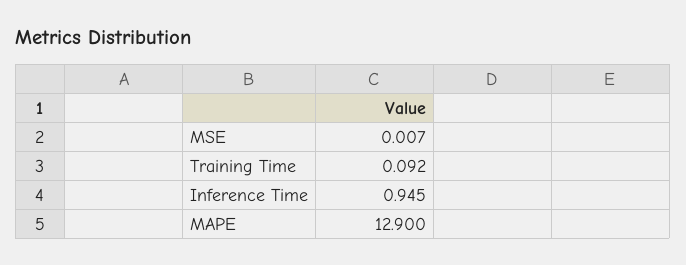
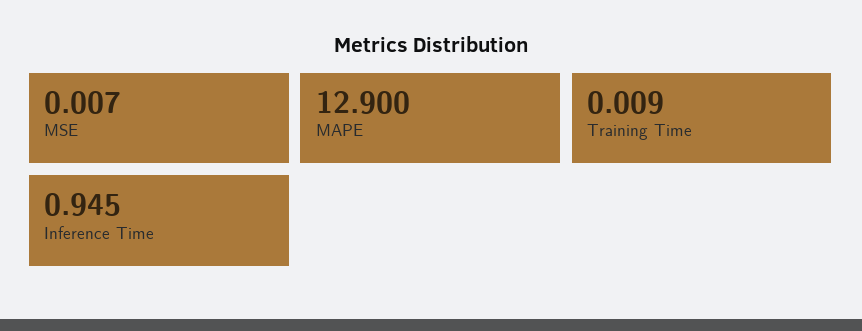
Training Time: 0.092 -> 0.009

